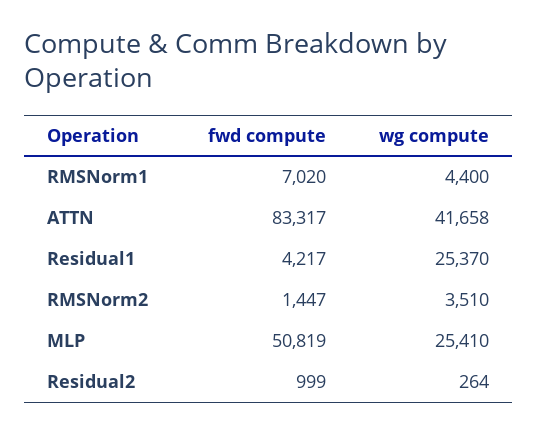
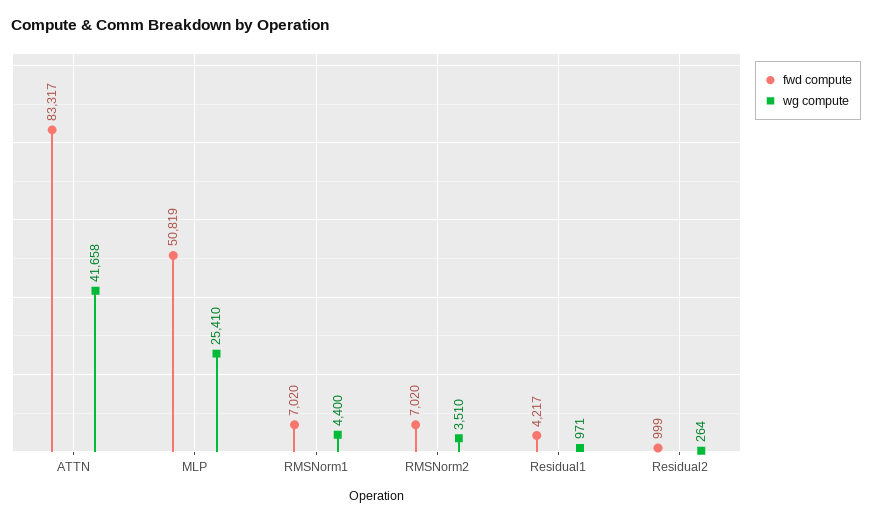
wg compute, Residual1: 25370 -> 971
fwd compute, RMSNorm2: 1447 -> 7020

